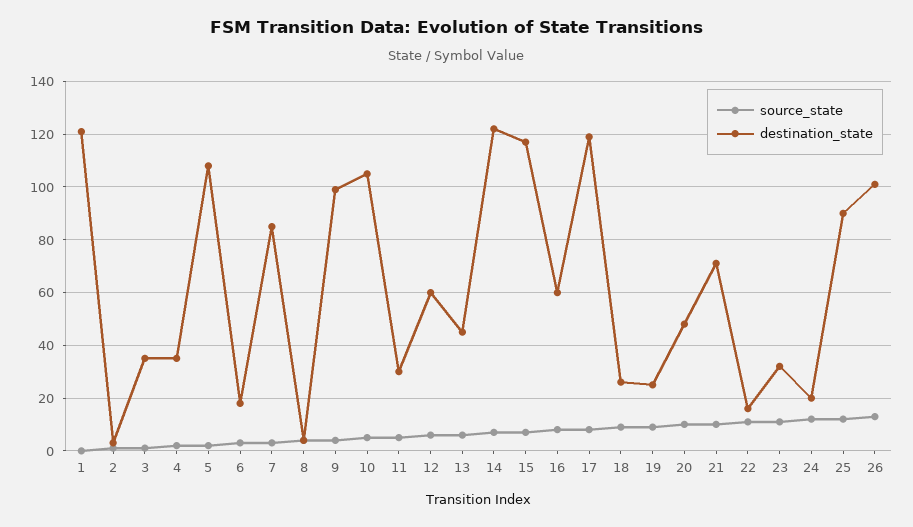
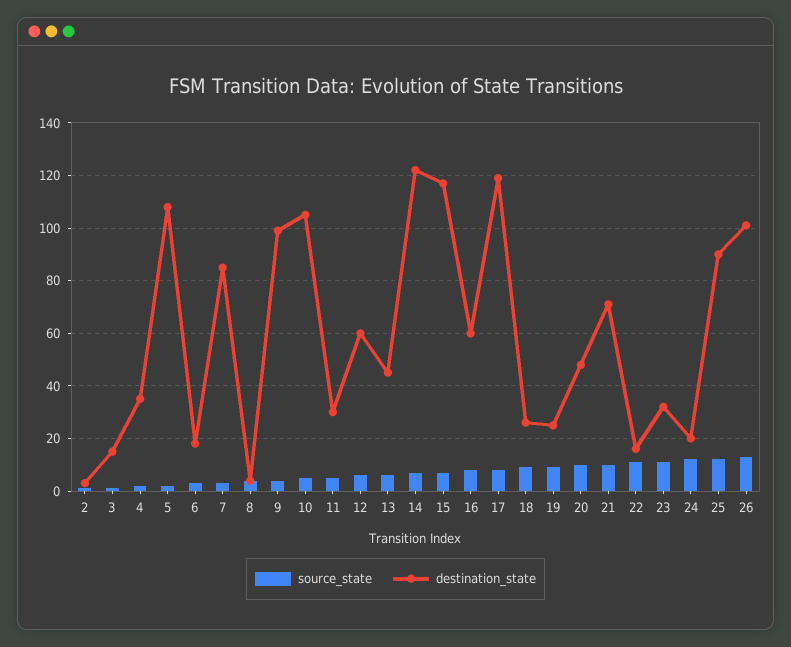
source_state, 1: 0 -> none
destination_state, 1: 120 -> none
destination_state, 3: 35 -> 15

